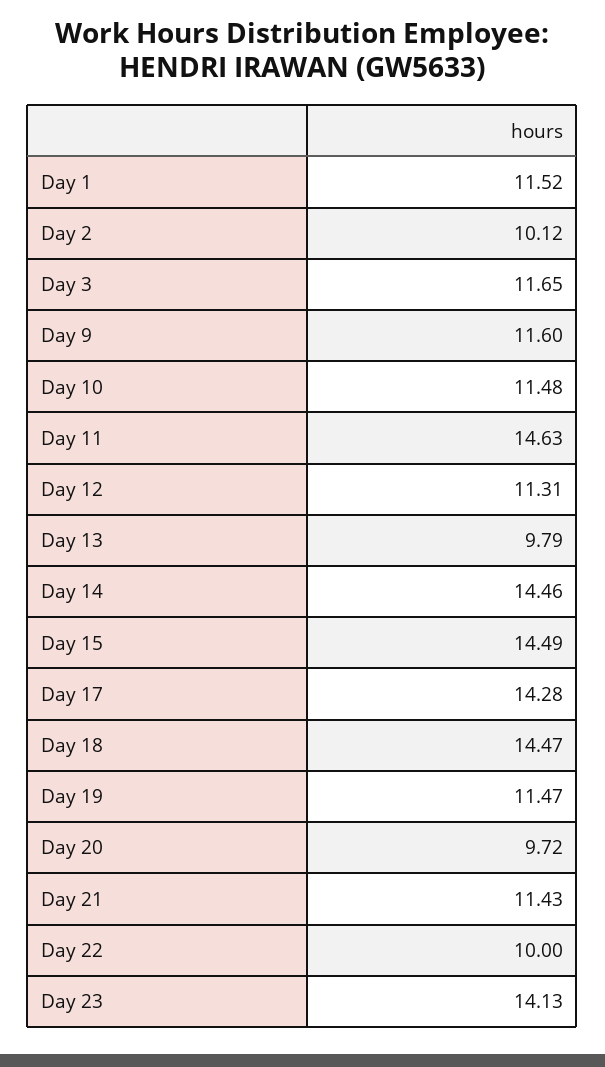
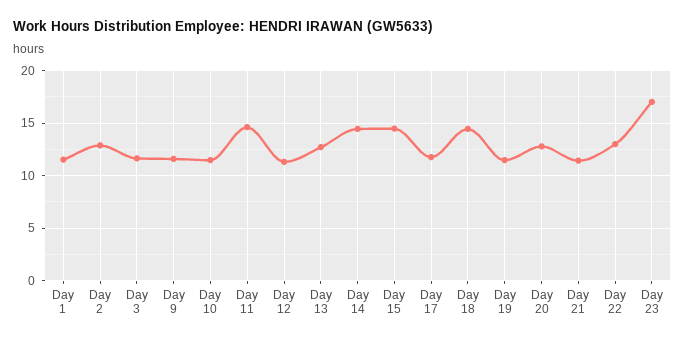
Day 2: 10.12 -> 13
Day 13: 9.79 -> 13
Day 17: 14.28 -> 12
Day 20: 9.72 -> 13
Day 22: 10 -> 13
Day 23: 14.13 -> 17

